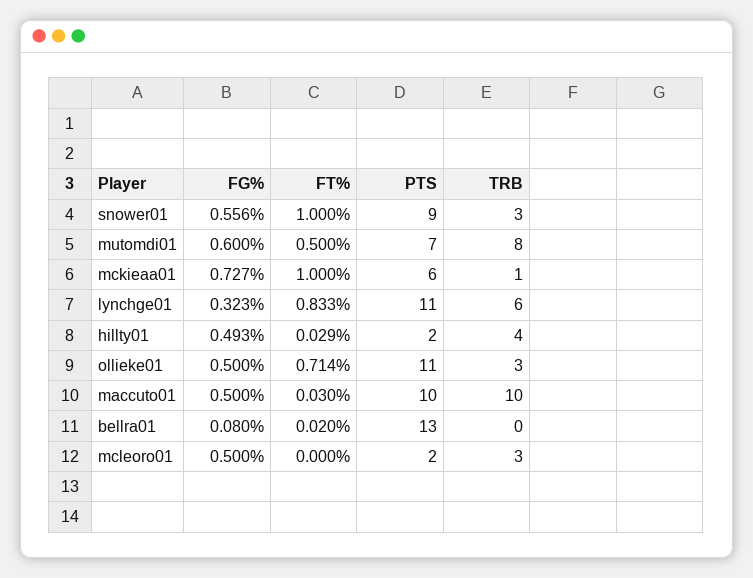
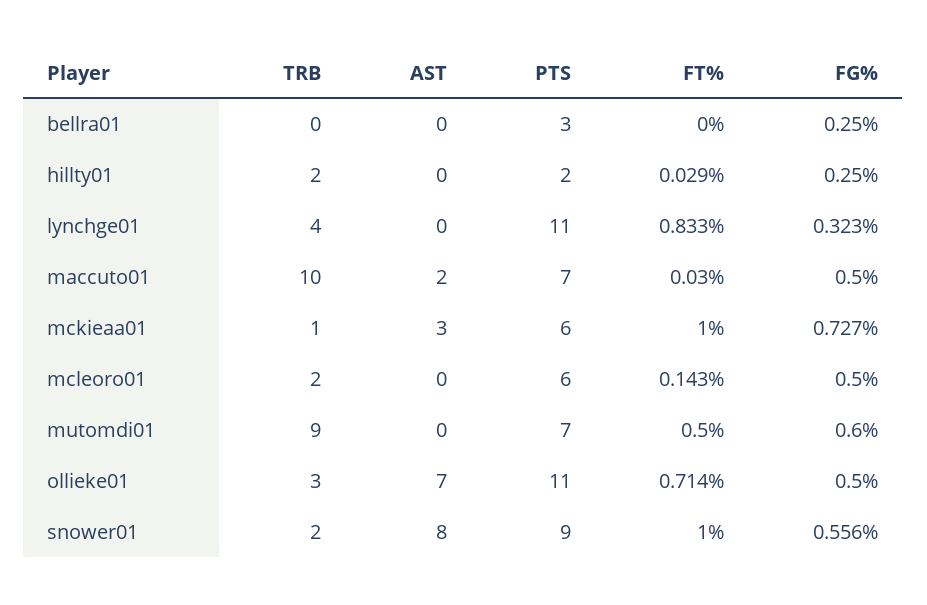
TRB, snower01: 3 -> 2
TRB, mutomdi01: 8 -> 9
TRB, lynchge01: 6 -> 4
FG%, hillty01: 0.493 -> 0.25
TRB, hillty01: 4 -> 2
PTS, maccuto01: 10 -> 7
FG%, bellra01: 0.08 -> 0.25
FT%, bellra01: 0.02 -> 0
PTS, bellra01: 13 -> 3
FT%, mcleoro01: 0 -> 0.143
PTS, mcleoro01: 2 -> 6
TRB, mcleoro01: 3 -> 2
AST, bellra01: none -> 0
AST, hillty01: none -> 0
AST, lynchge01: none -> 0
AST, maccuto01: none -> 2
AST, mckieaa01: none -> 3
AST, mcleoro01: none -> 0
AST, mutomdi01: none -> 0
AST, ollieke01: none -> 7
AST, snower01: none -> 8

